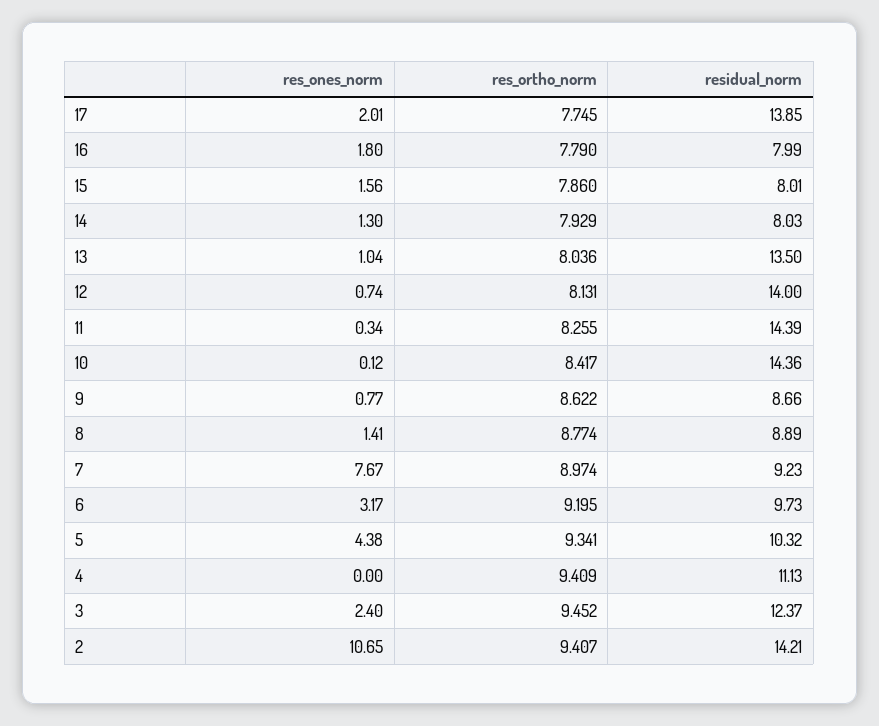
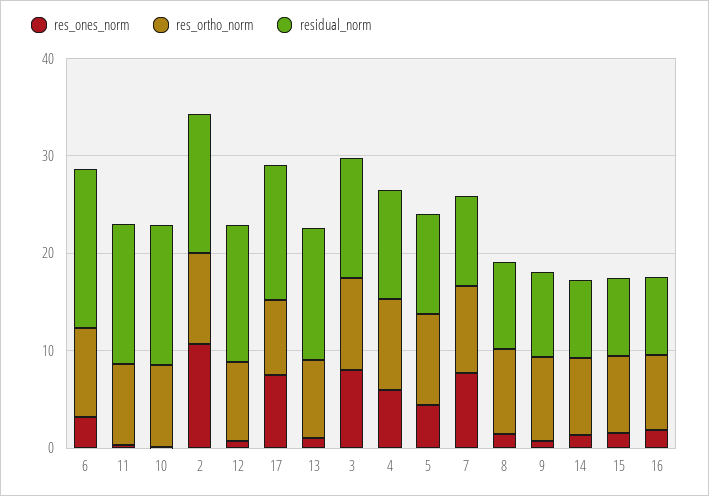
res_ones_norm, 17: 2.01 -> 8
residual_norm, 6: 9.73 -> 16
res_ones_norm, 4: 0 -> 6
res_ones_norm, 3: 2.4 -> 8

